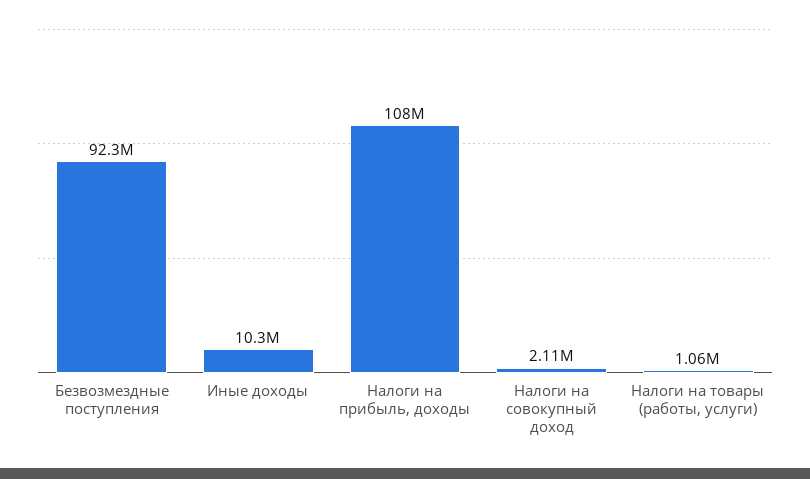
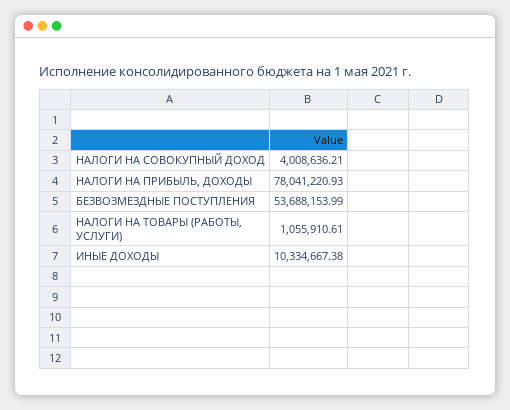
Безвозмездные поступления: 92300000 -> 53688153.99
Налоги на прибыль, доходы: 108000000 -> 78041220.93
Налоги на совокупный доход: 2110000 -> 4008636.21

